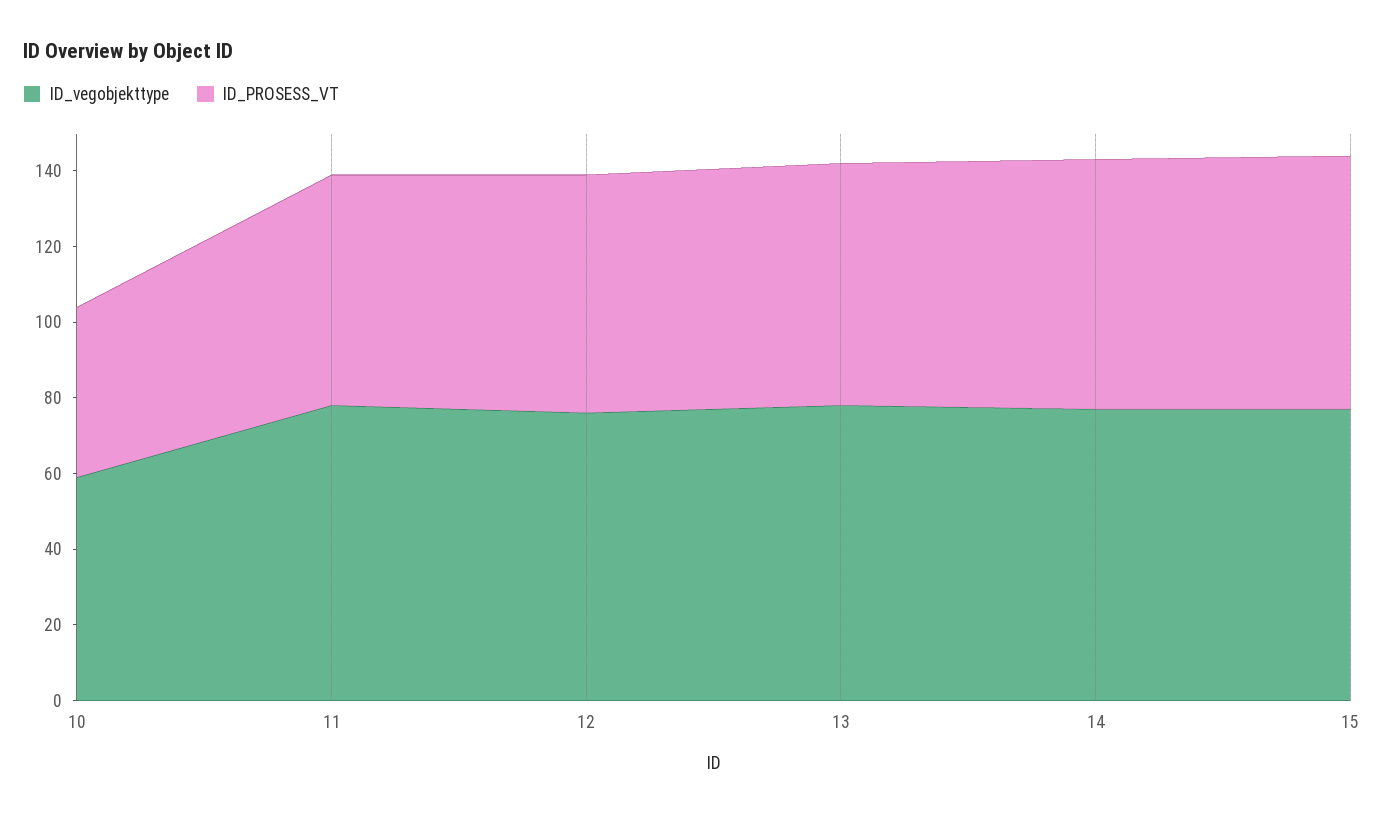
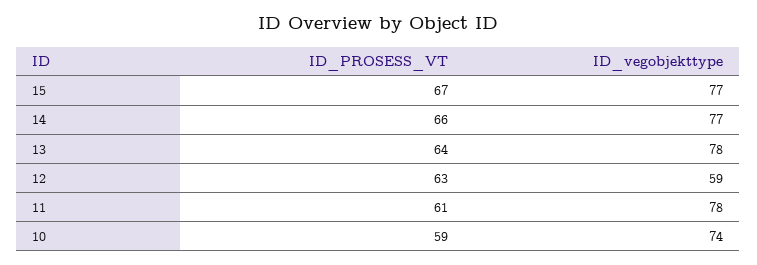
ID_vegobjekttype, 10: 60 -> 74
ID_PROSESS_VT, 10: 45 -> 59
ID_vegobjekttype, 12: 75 -> 59

